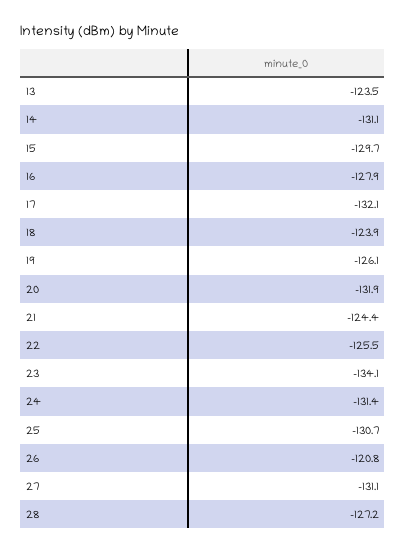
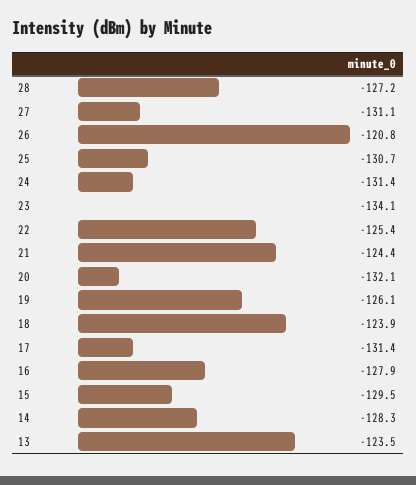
14: -131.1 -> -128.3
15: -129.7 -> -129.5
17: -132.1 -> -131.4
20: -131.9 -> -132.1
22: -125.5 -> -125.4

